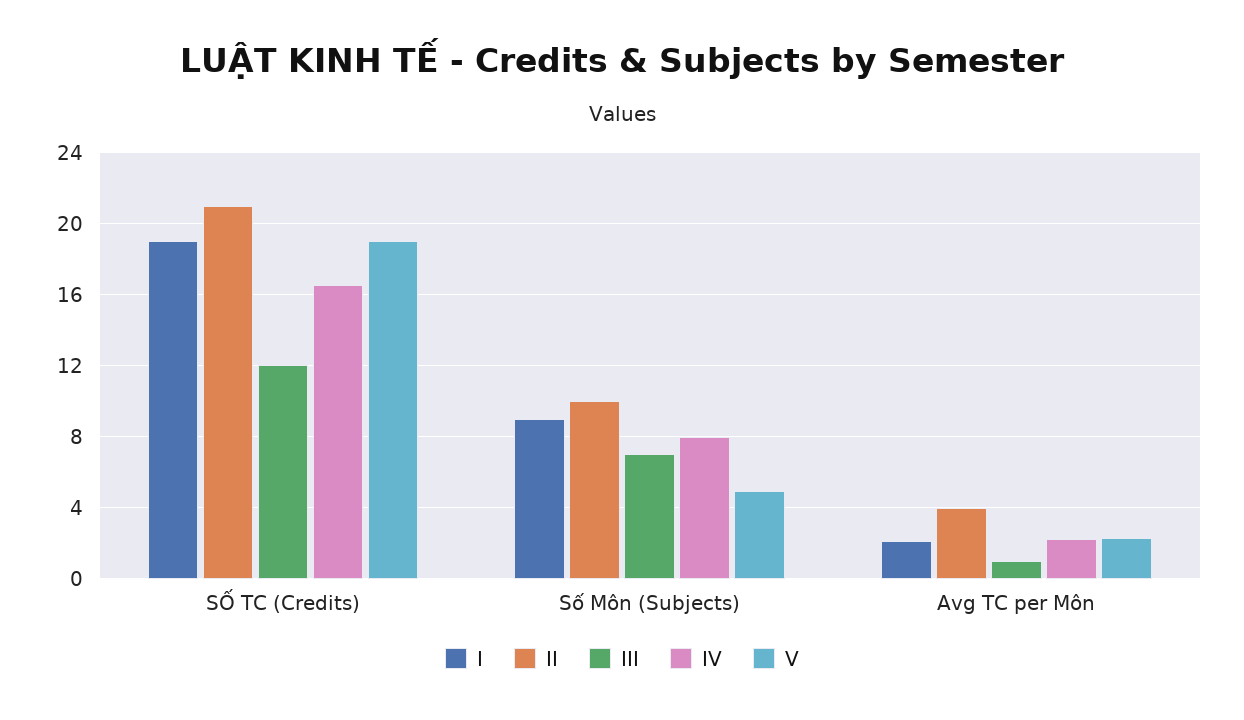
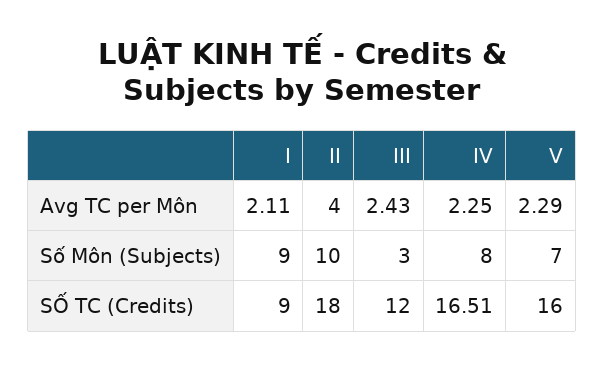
I, SỐ TC (Credits): 19 -> 9
II, SỐ TC (Credits): 21 -> 18
V, SỐ TC (Credits): 19 -> 16
III, Số Môn (Subjects): 7 -> 3
V, Số Môn (Subjects): 5 -> 7
III, Avg TC per Môn: 1 -> 2.43

